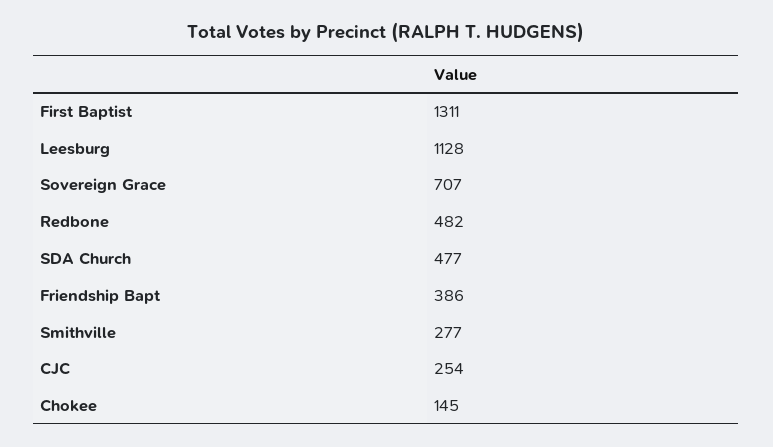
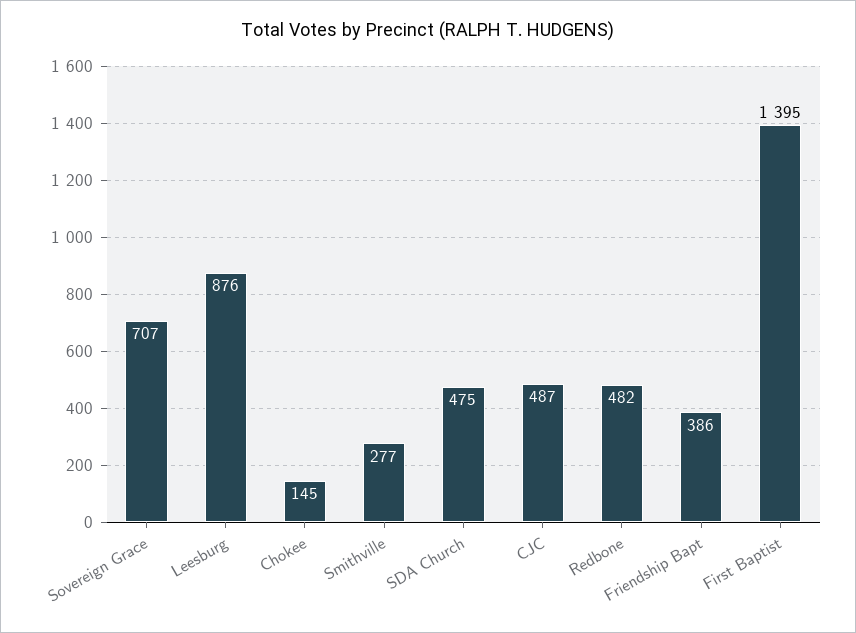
First Baptist: 1311 -> 1395
Leesburg: 1128 -> 876
SDA Church: 477 -> 475
CJC: 254 -> 487

